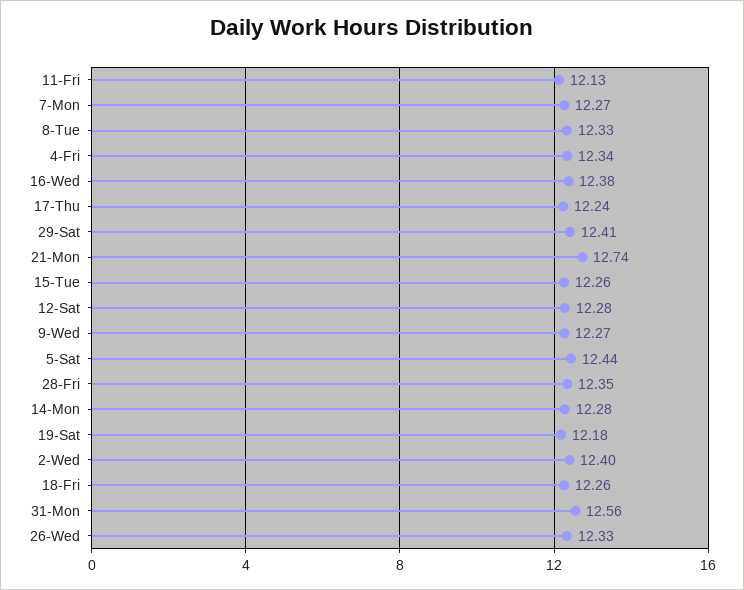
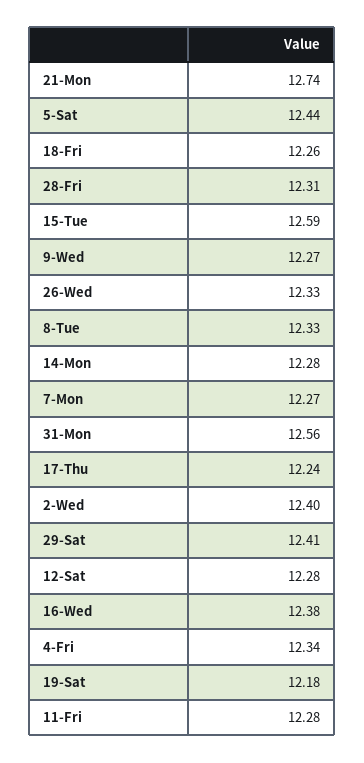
11-Fri: 12.13 -> 12.28
15-Tue: 12.26 -> 12.59
28-Fri: 12.35 -> 12.31

